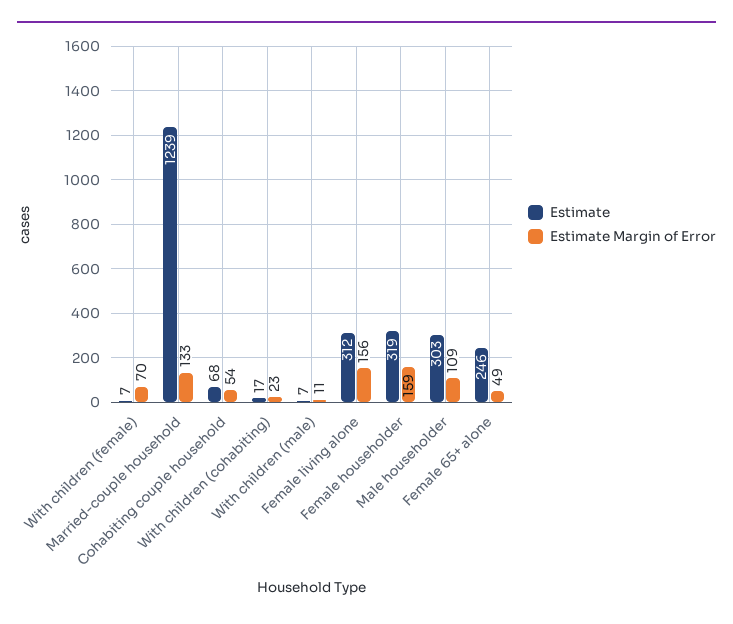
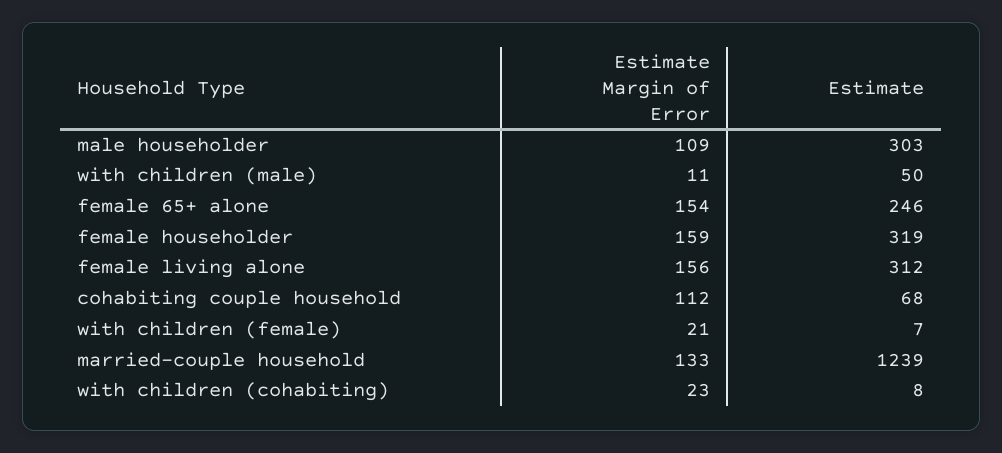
Estimate Margin of Error, With children (female): 70 -> 21
Estimate Margin of Error, Cohabiting couple household: 54 -> 112
Estimate, With children (cohabiting): 17 -> 8
Estimate, With children (male): 7 -> 50
Estimate Margin of Error, Female 65+ alone: 49 -> 154

